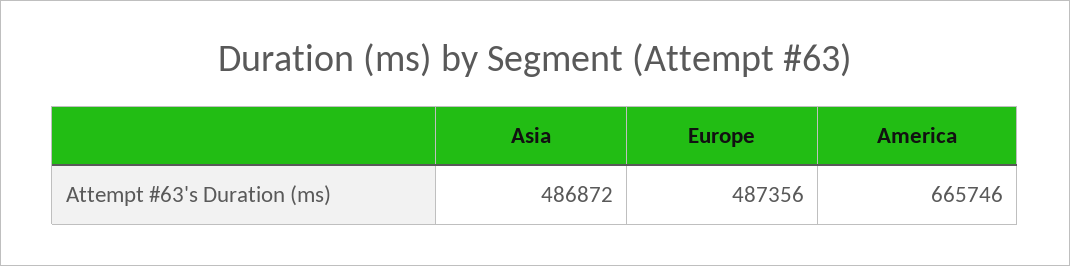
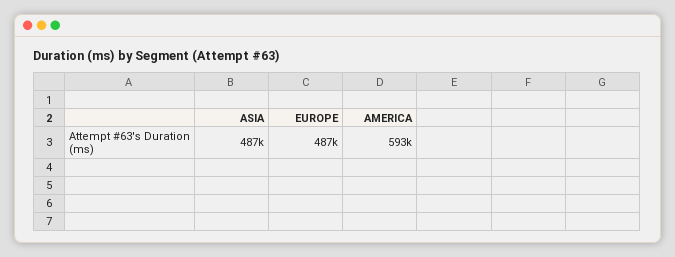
America: 665746 -> 593000

